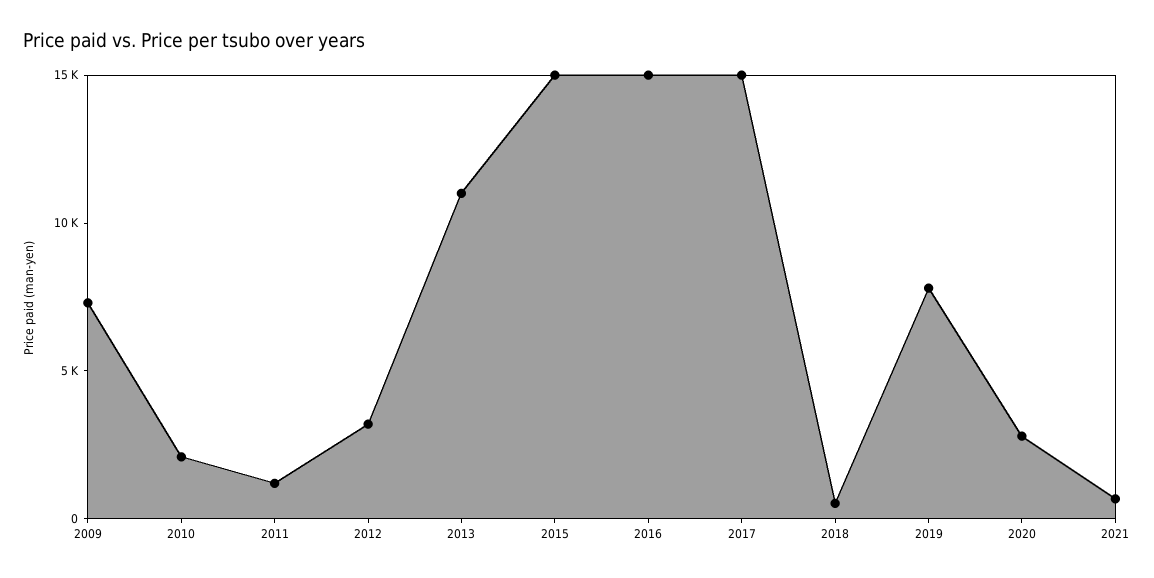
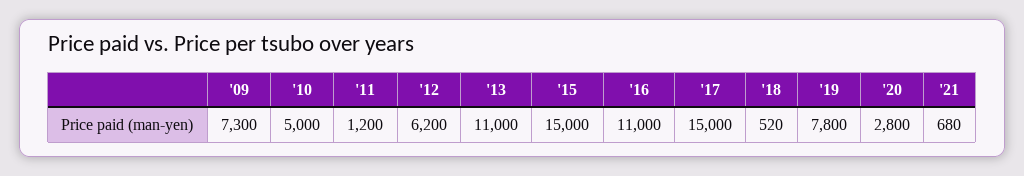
2010: 2000 -> 5000
2012: 3000 -> 6200
2016: 15000 -> 11000

